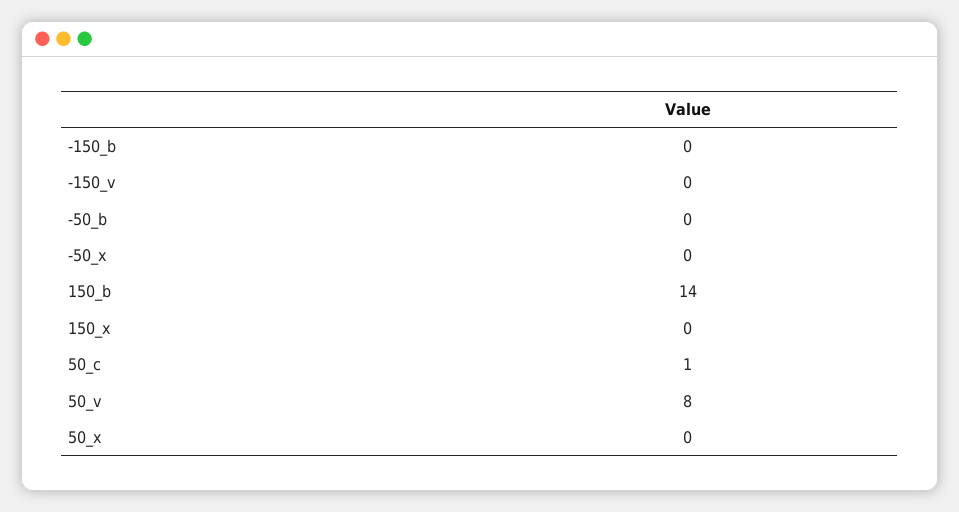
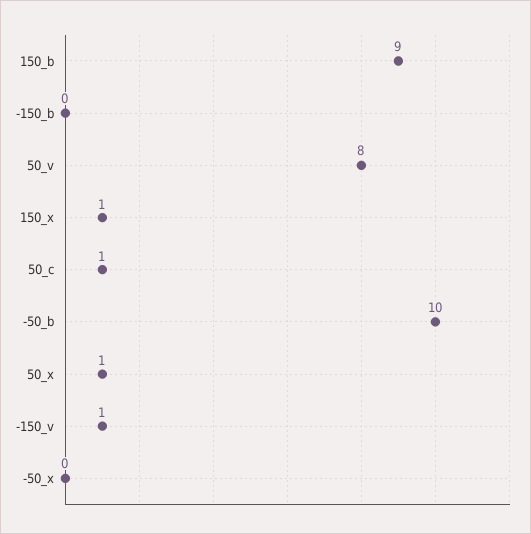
-150_v: 0 -> 1
-50_b: 0 -> 10
150_b: 14 -> 9
150_x: 0 -> 1
50_x: 0 -> 1

